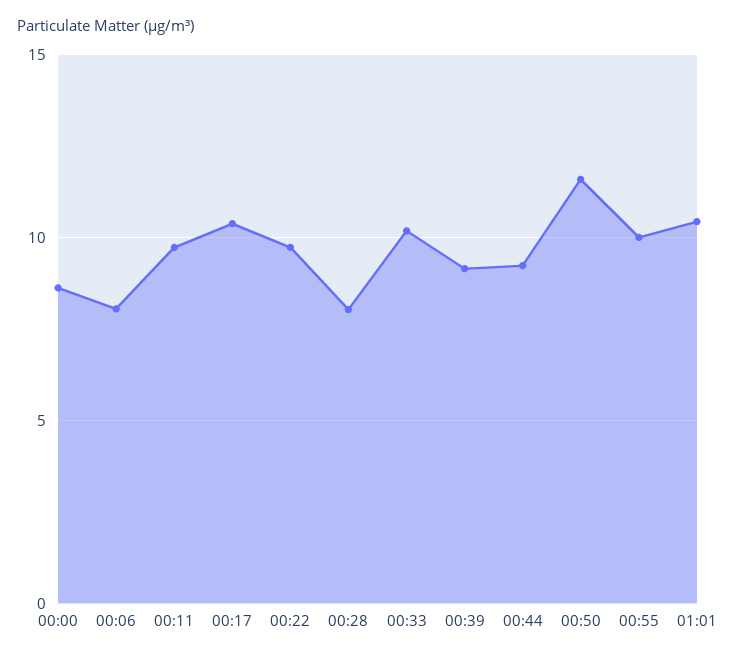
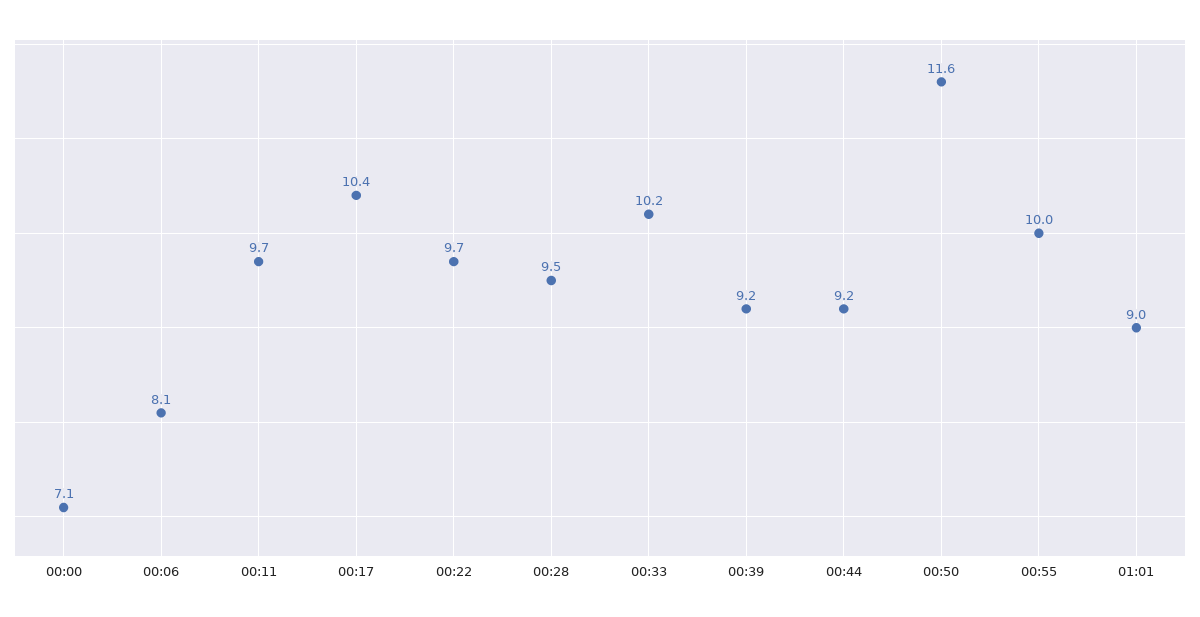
00:00: 8.5 -> 7.1
00:28: 8 -> 9.5
01:01: 10.5 -> 9

